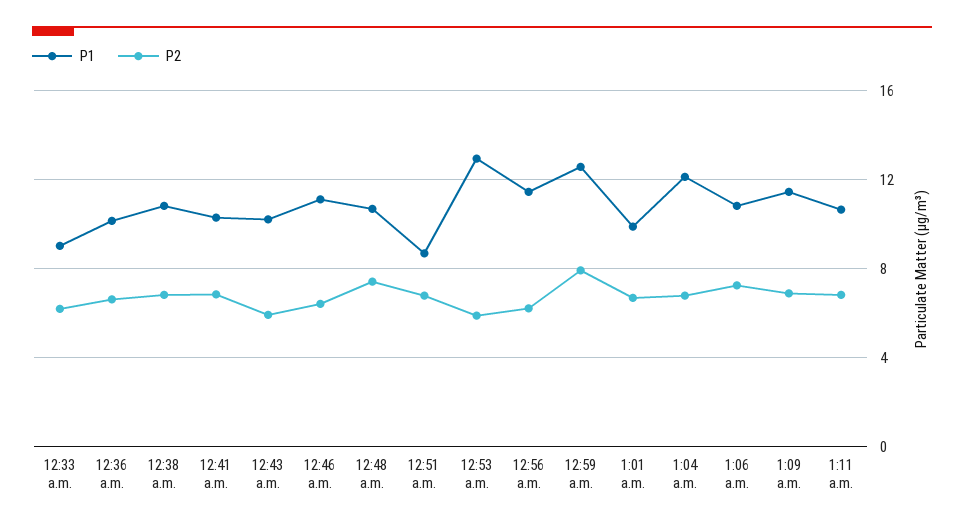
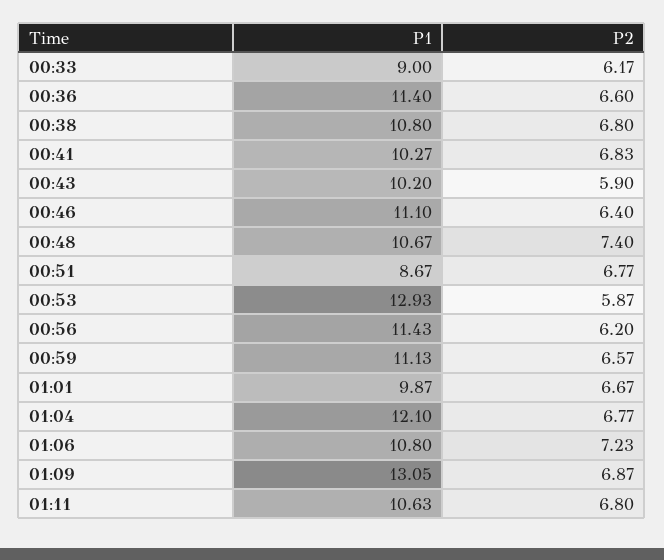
P1, 12:36 a.m.: 10 -> 11.4
P1, 12:59 a.m.: 12.5 -> 11.13
P2, 12:59 a.m.: 8 -> 6.57
P1, 1:09 a.m.: 11.5 -> 13.05

